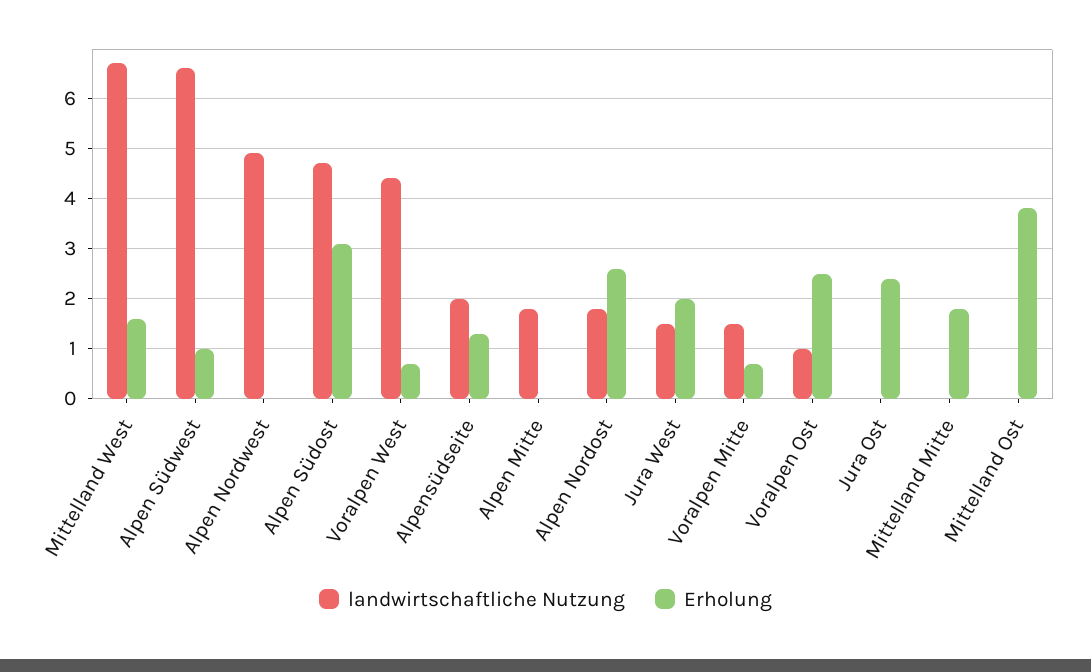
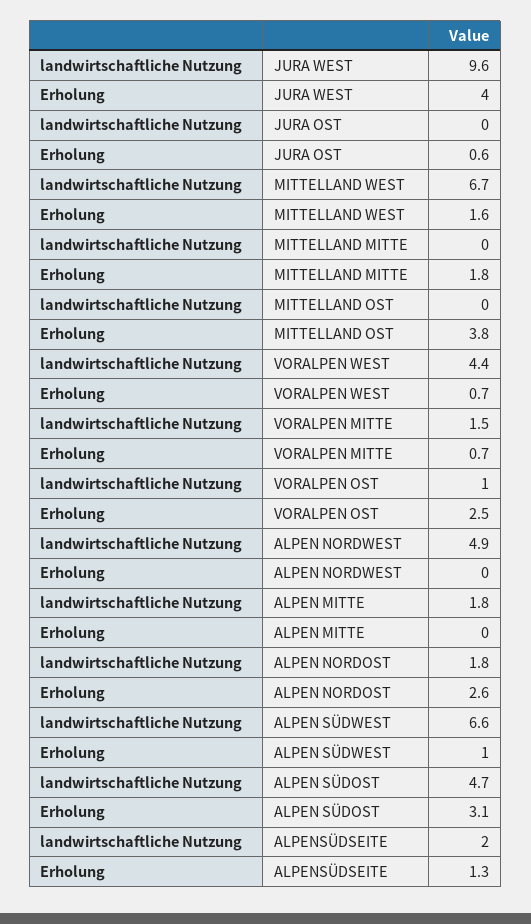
landwirtschaftliche Nutzung, Jura West: 1.5 -> 9.6
Erholung, Jura West: 2 -> 4
Erholung, Jura Ost: 2.5 -> 0.6

